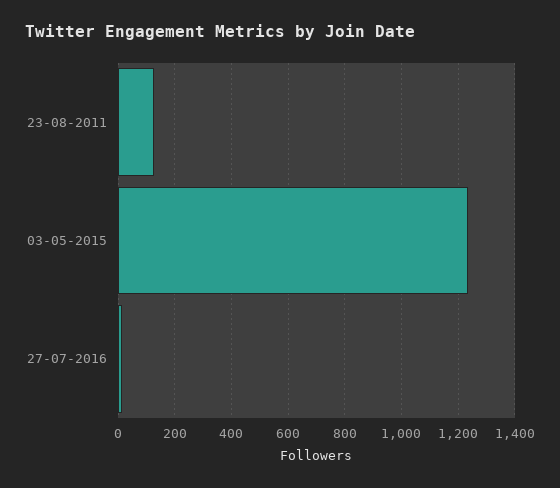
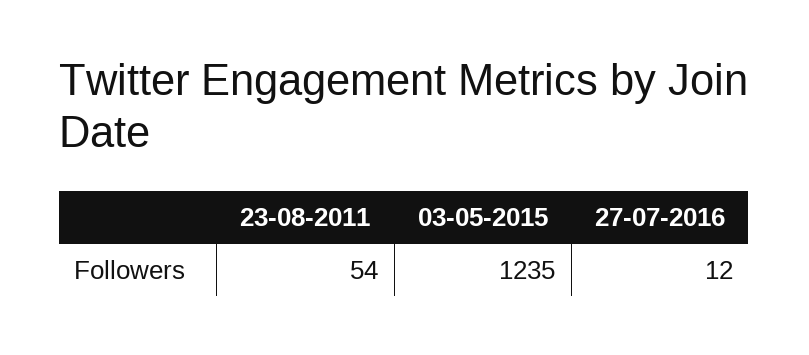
23-08-2011: 125 -> 54

